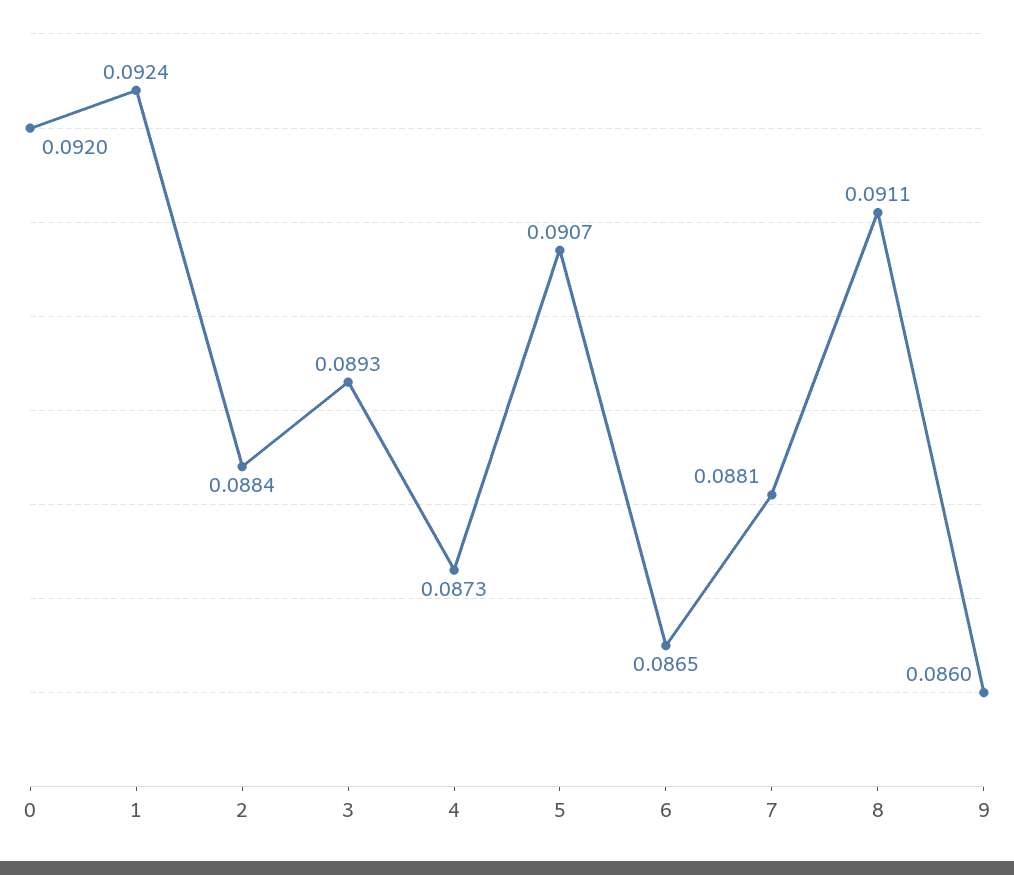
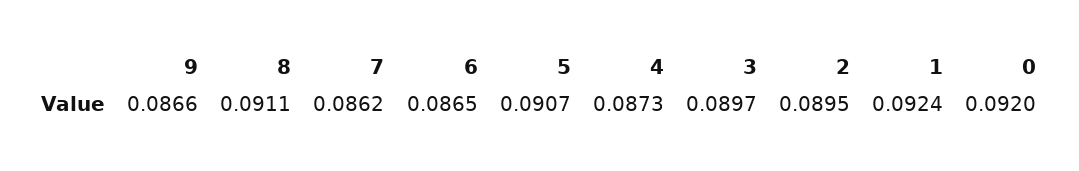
2: 0.0884 -> 0.0895
3: 0.0893 -> 0.0897
7: 0.0881 -> 0.0862
9: 0.086 -> 0.0866

